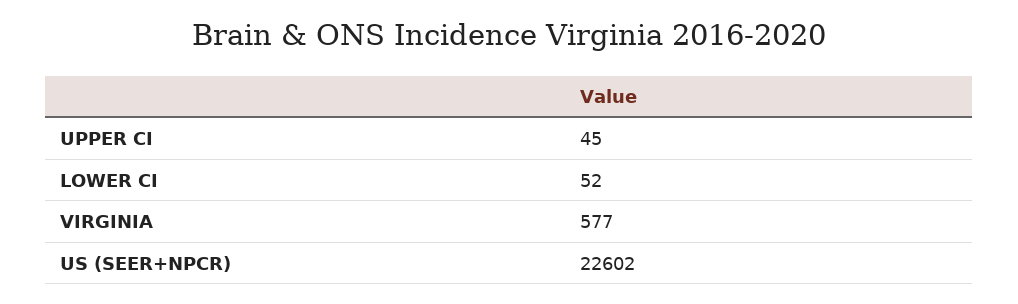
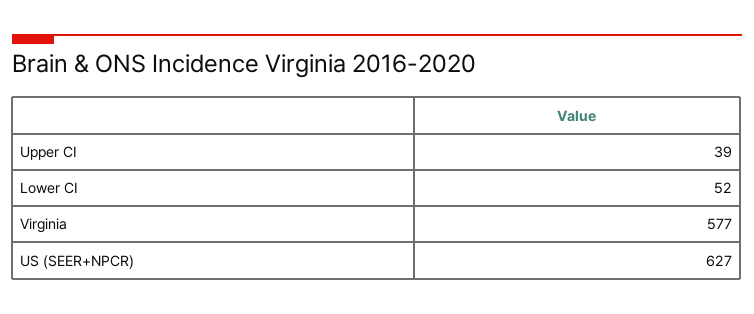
UPPER CI: 45 -> 39
US (SEER+NPCR): 22602 -> 627

